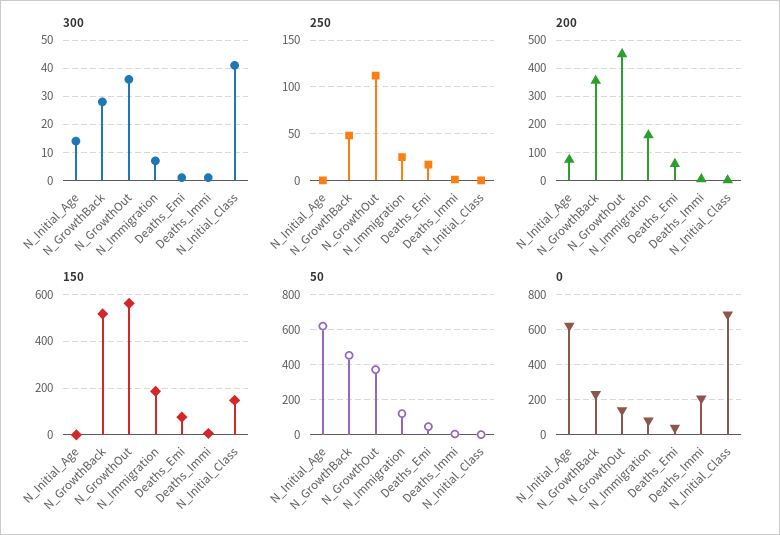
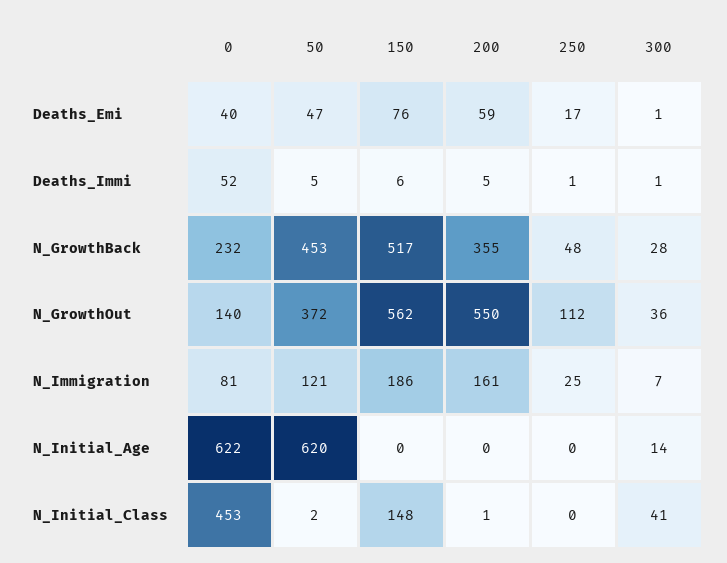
200, N_Initial_Age: 75 -> 0
200, N_GrowthOut: 450 -> 550
0, Deaths_Immi: 200 -> 52
0, N_Initial_Class: 700 -> 453

